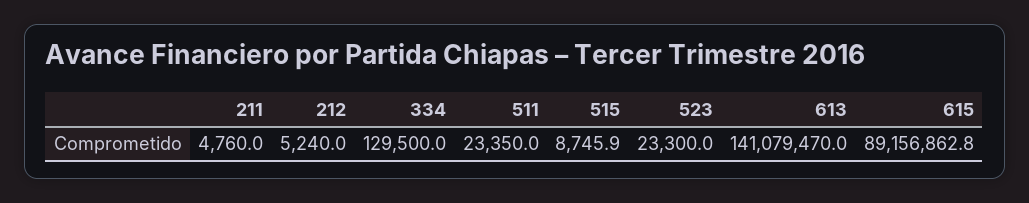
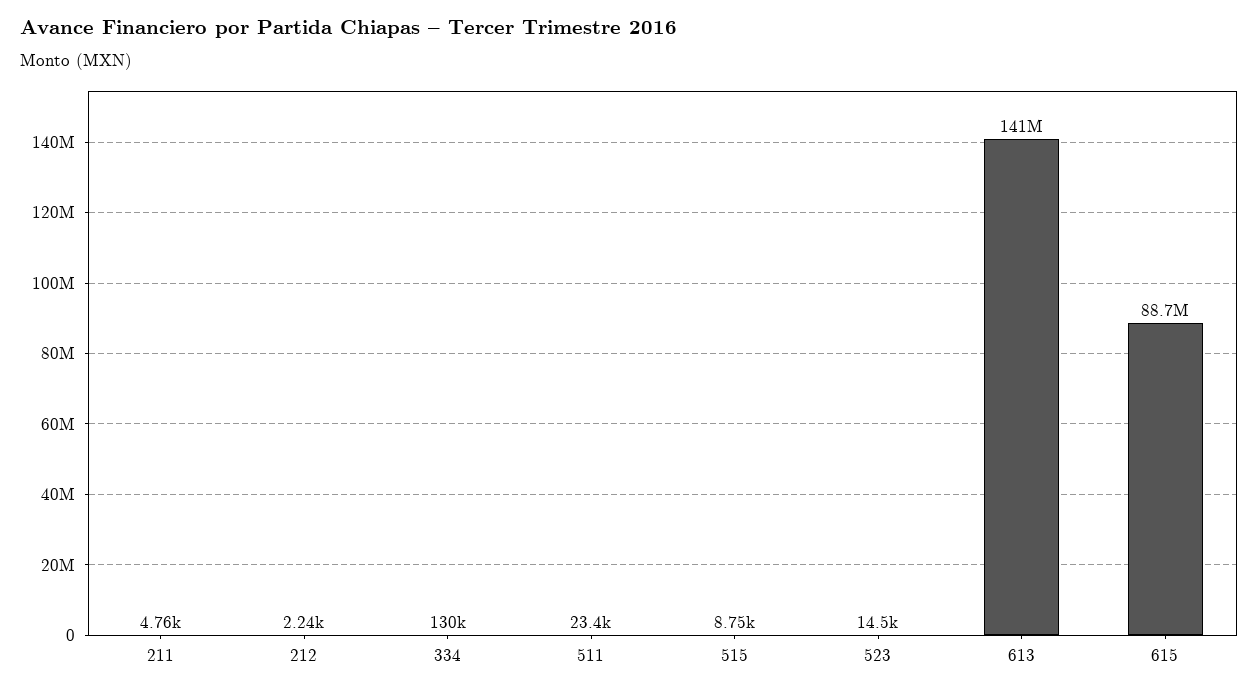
212: 5240 -> 2240
523: 23300 -> 14500
615: 89156862.8 -> 88700000

